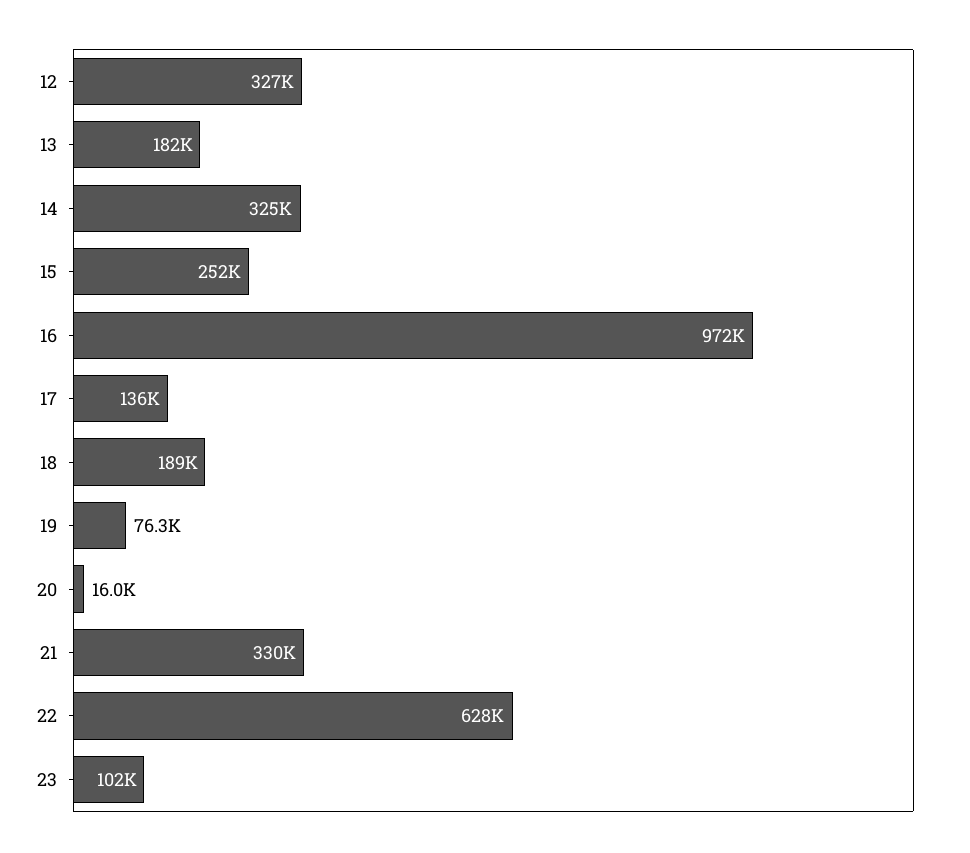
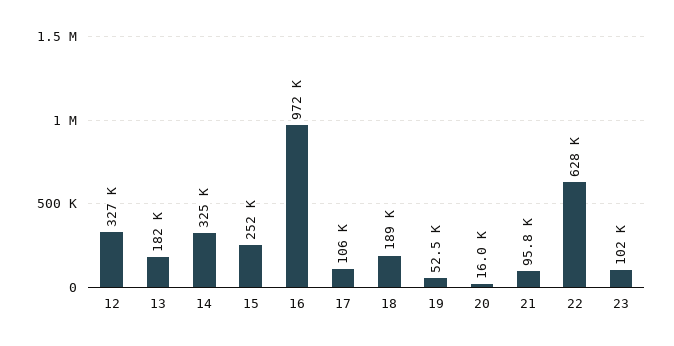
17: 136000 -> 106000
19: 76300 -> 52500
21: 330000 -> 95800

